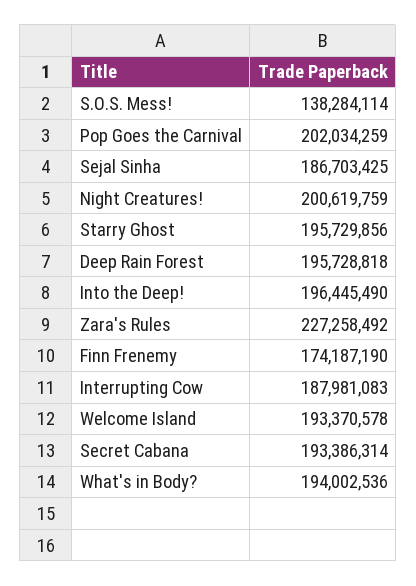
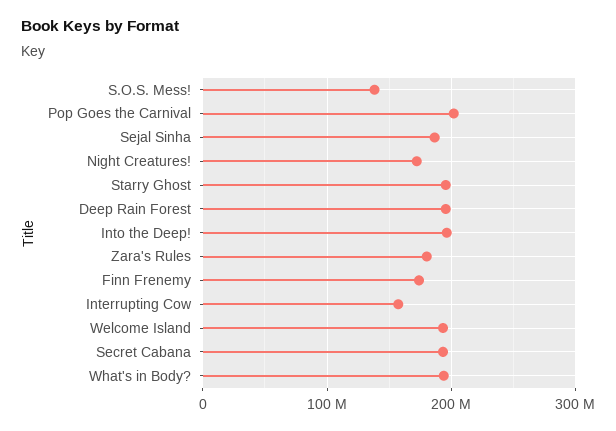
Night Creatures!: 200619759 -> 170000000
Zara's Rules: 227258492 -> 180000000
Interrupting Cow: 187981083 -> 160000000

